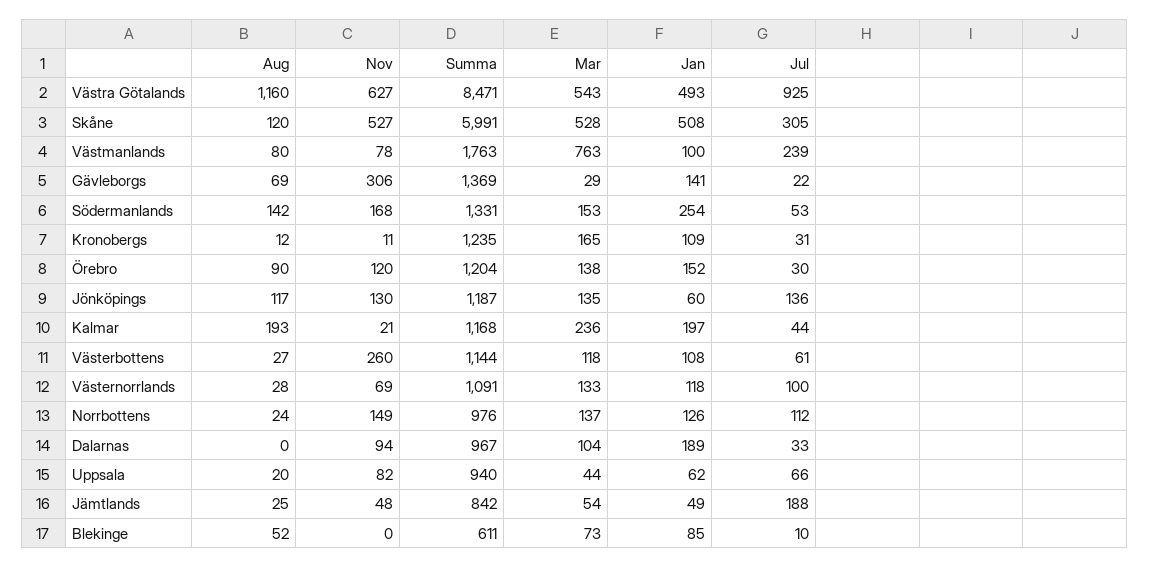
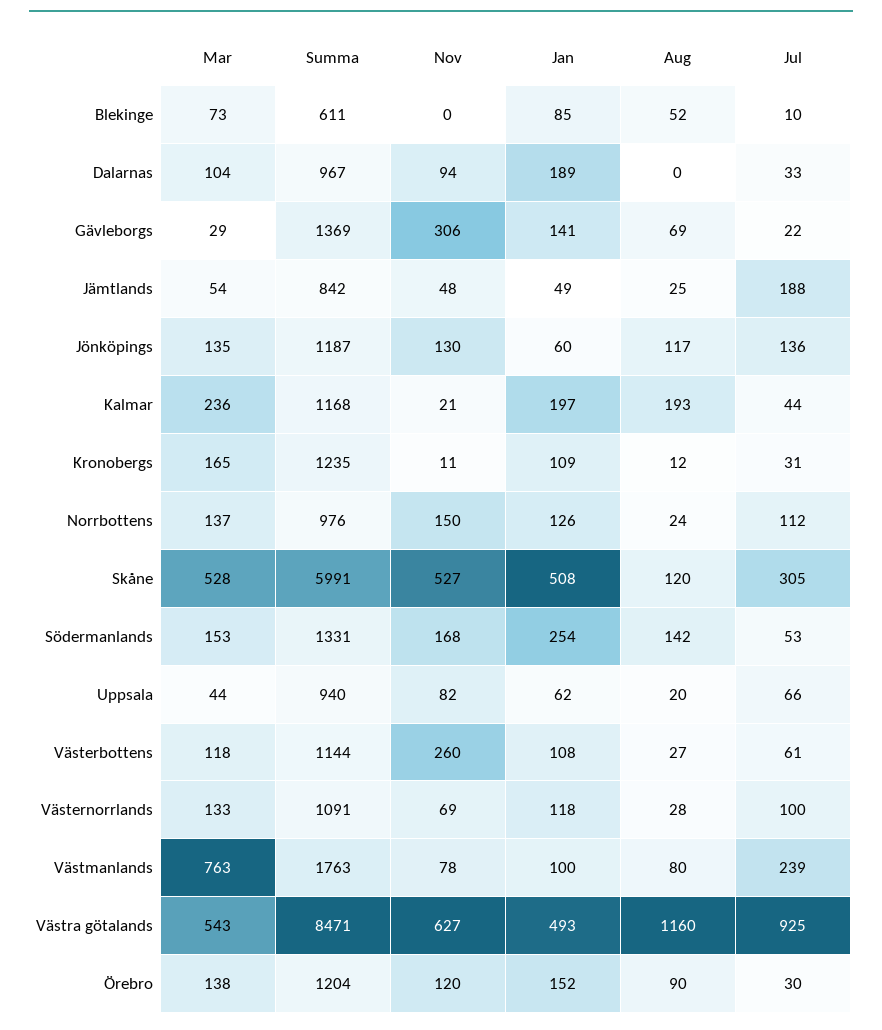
Nov, Norrbottens: 149 -> 150

